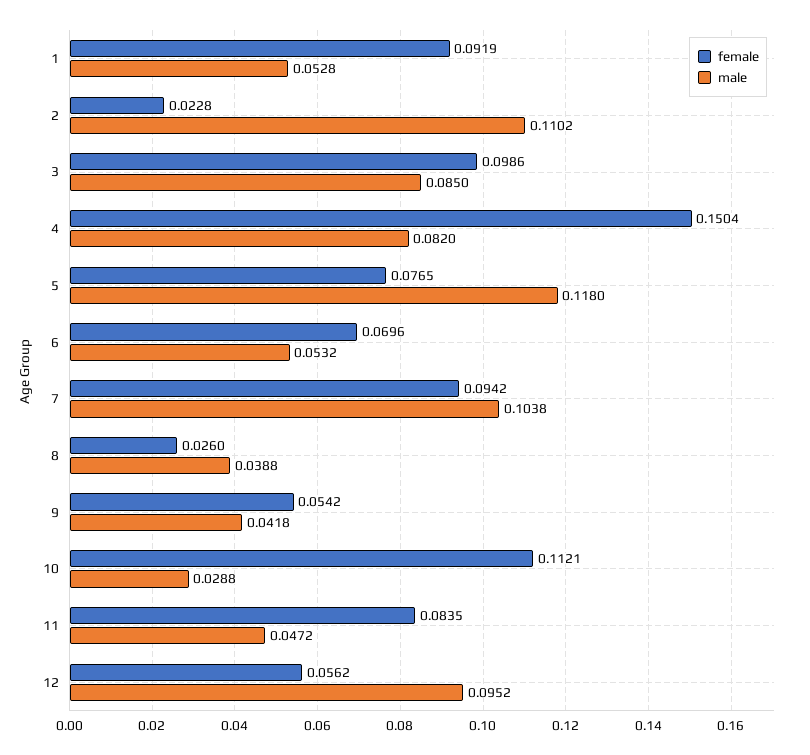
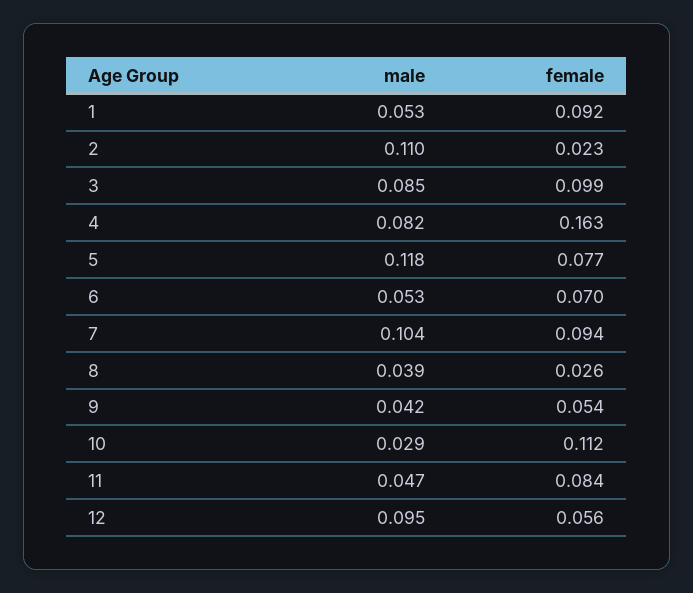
female, 4: 0.1504 -> 0.163

